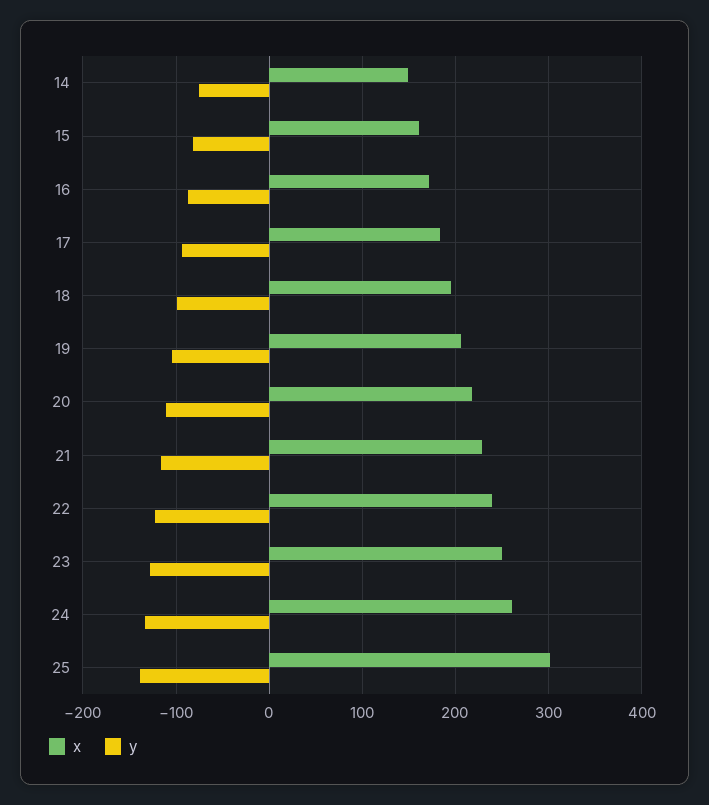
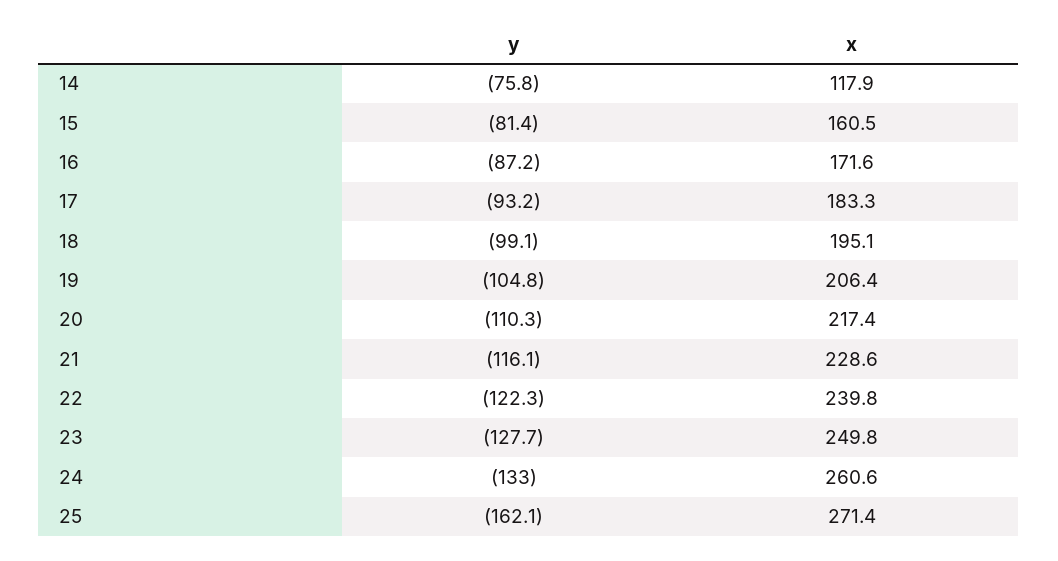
x, 14: 150 -> 117.9
x, 25: 300 -> 271.4
y, 25: -140 -> -162.1

